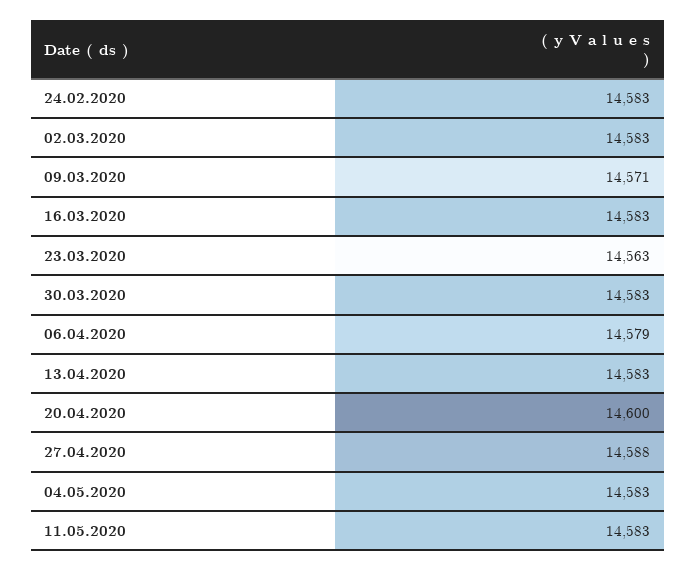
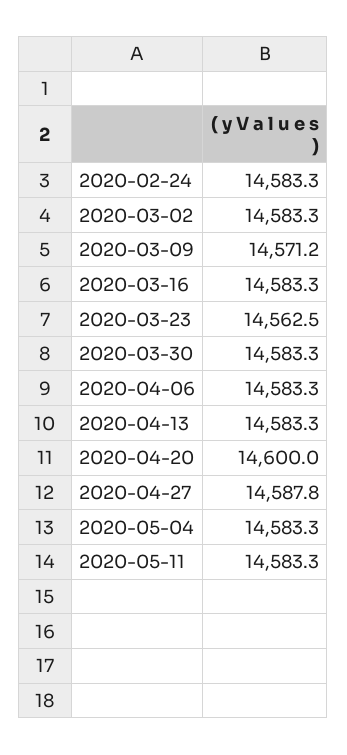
06.04.2020: 14579 -> 14583.3

